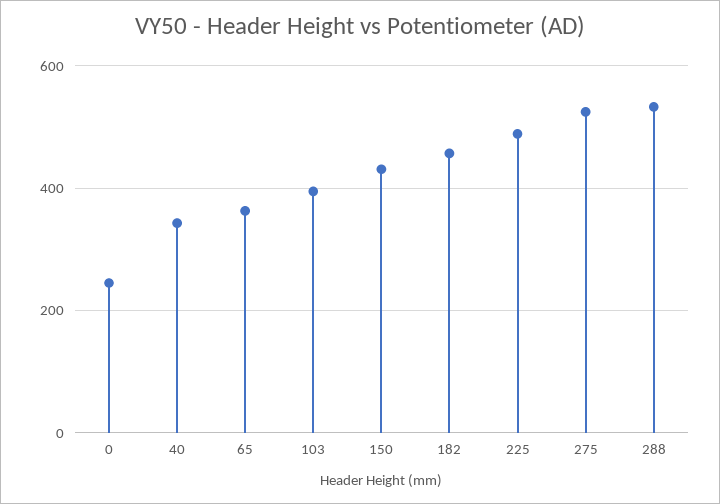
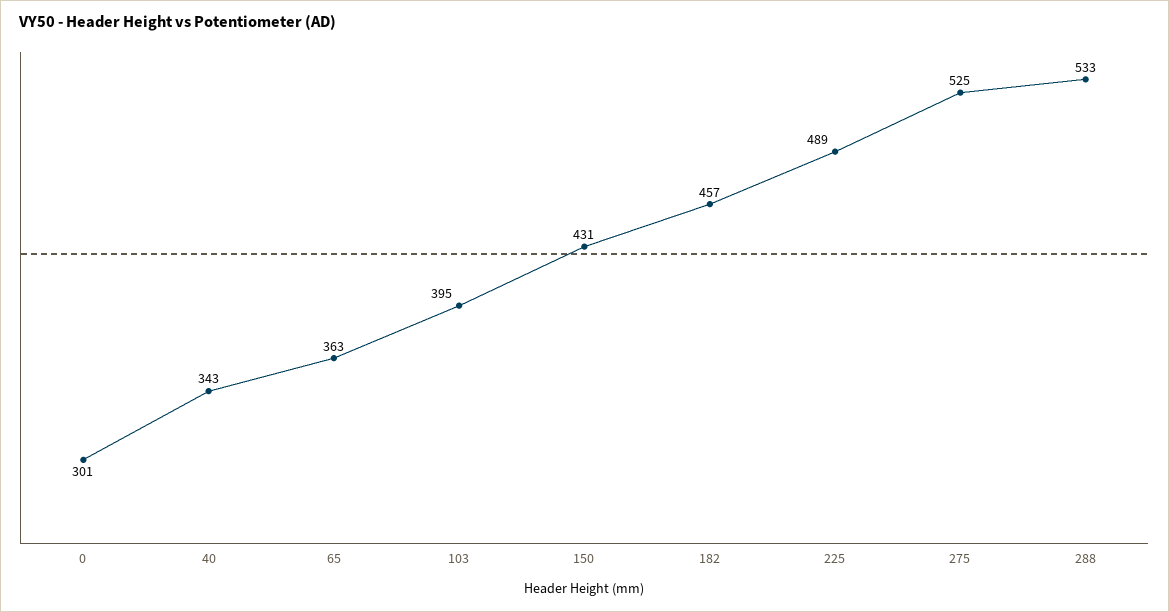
0: 240 -> 301

